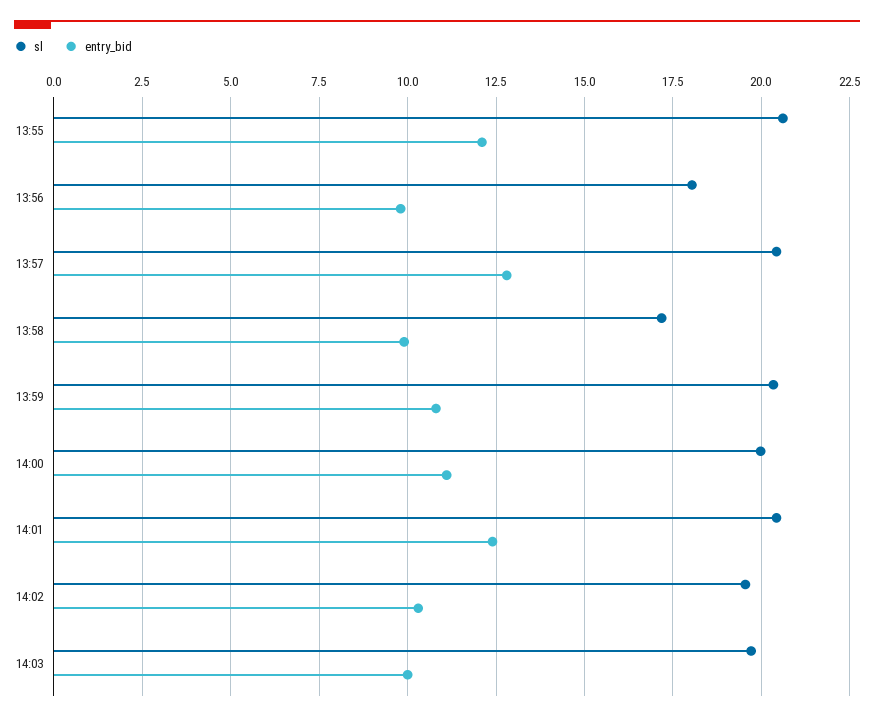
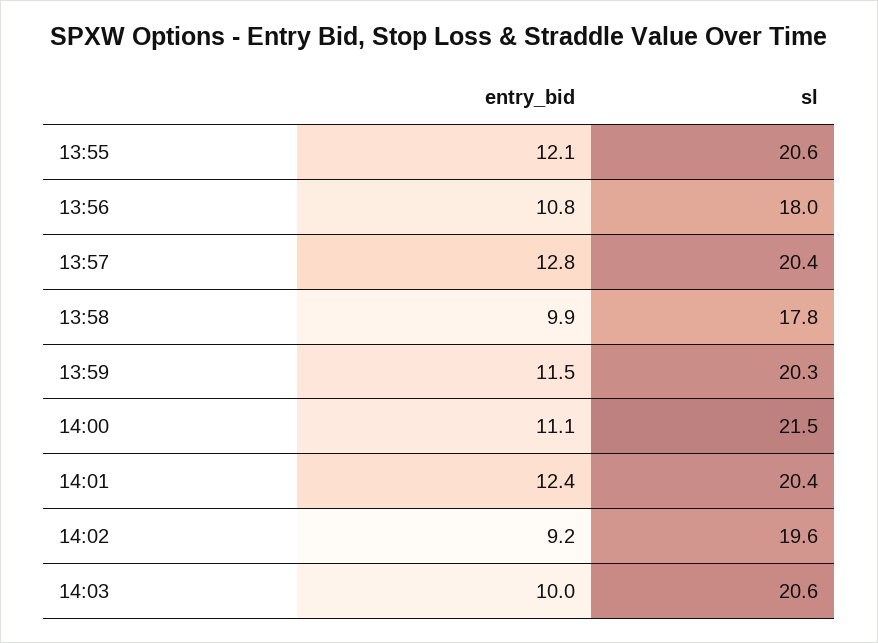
entry_bid, 13:56: 9.75 -> 10.8
sl, 13:58: 17.25 -> 17.8
entry_bid, 13:59: 10.75 -> 11.5
sl, 14:00: 20 -> 21.5
entry_bid, 14:02: 10.25 -> 9.2
sl, 14:03: 19.75 -> 20.6

